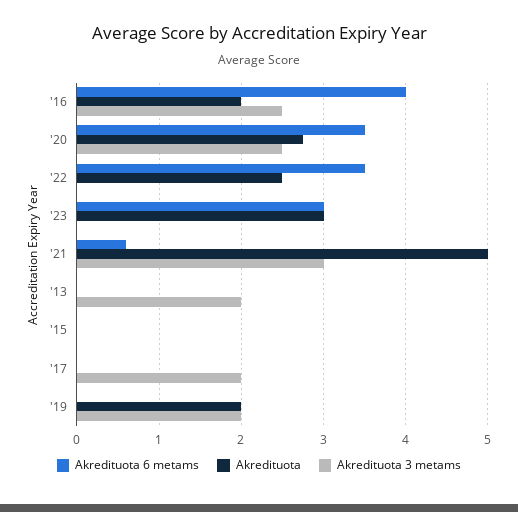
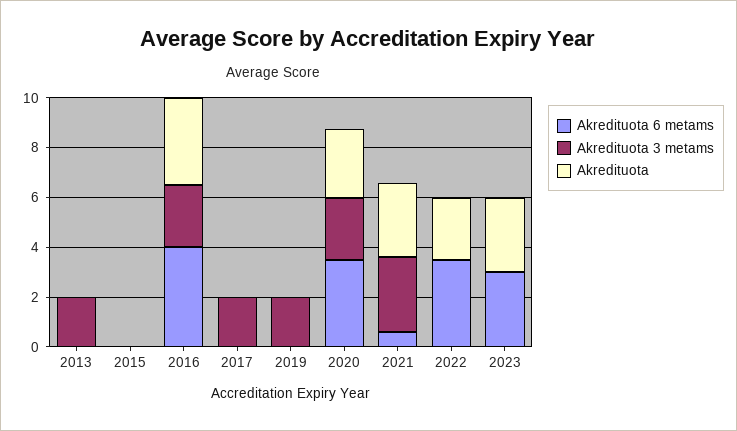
Akredituota, '16: 2 -> 3.5
Akredituota, '21: 5 -> 3
Akredituota, '19: 2 -> 0

